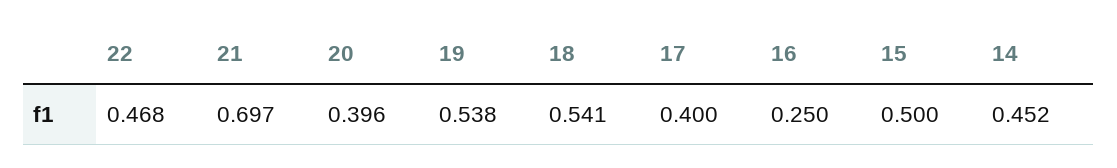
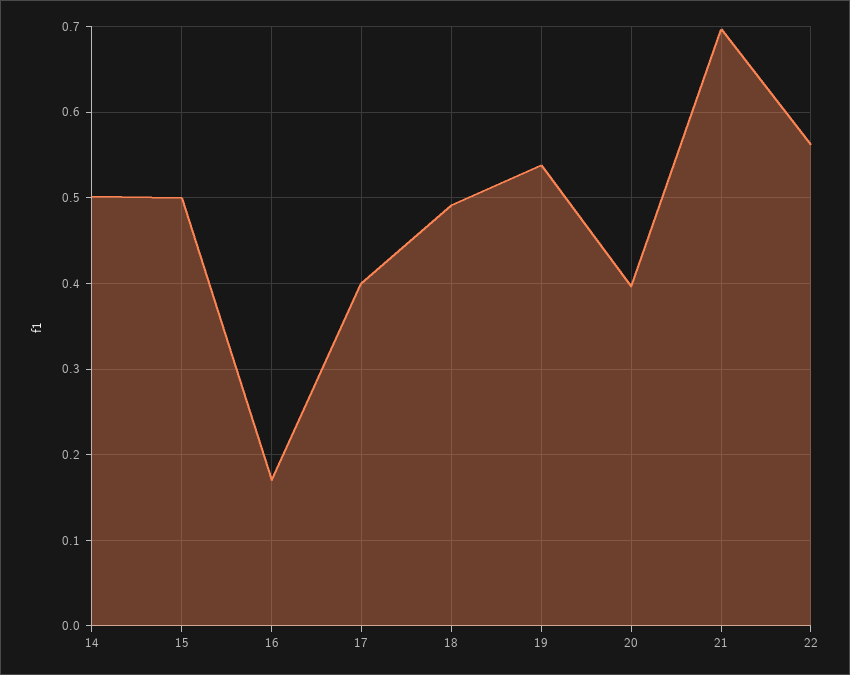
22: 0.468 -> 0.56
18: 0.541 -> 0.49
16: 0.25 -> 0.17
14: 0.452 -> 0.5

